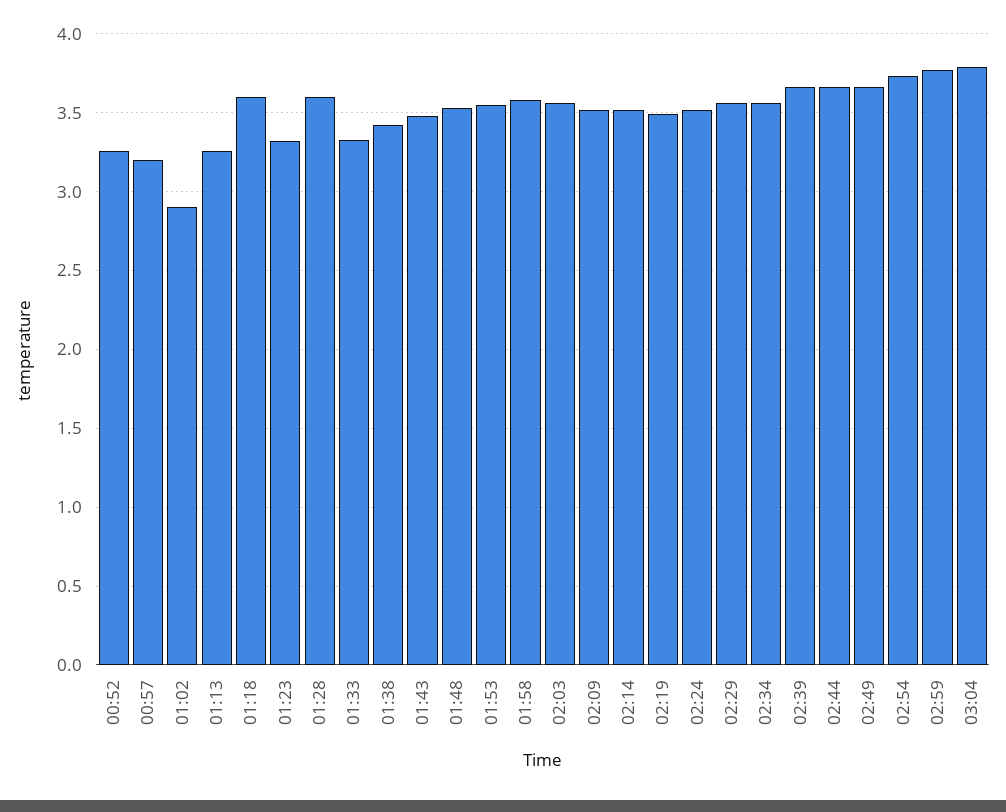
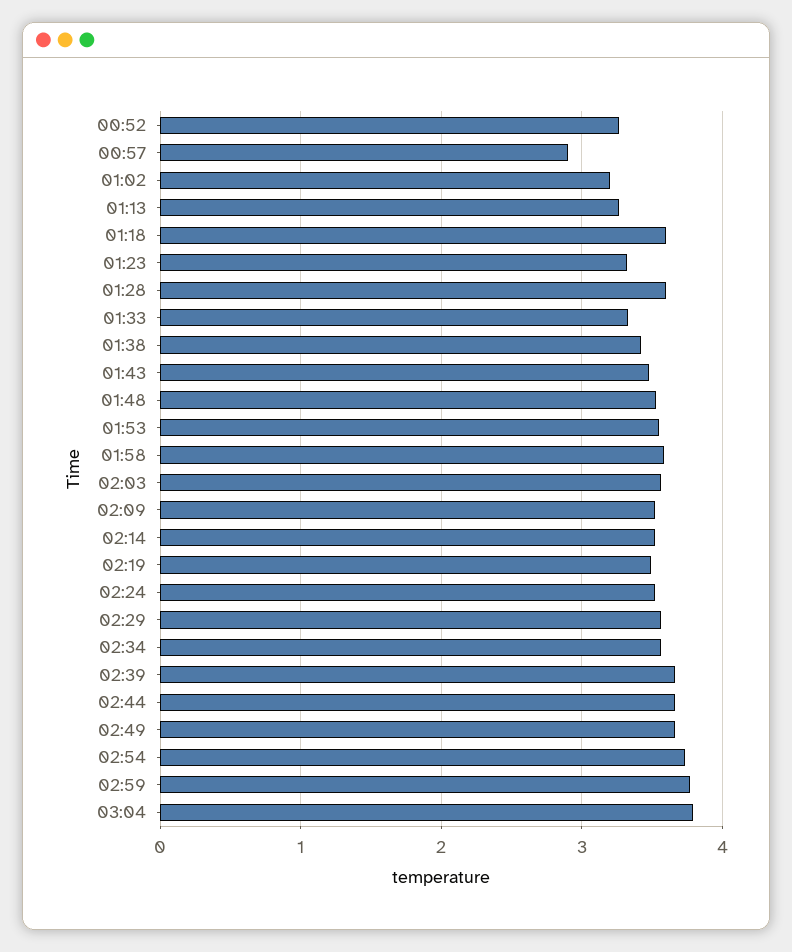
00:57: 3.2 -> 2.9
01:02: 2.9 -> 3.2

